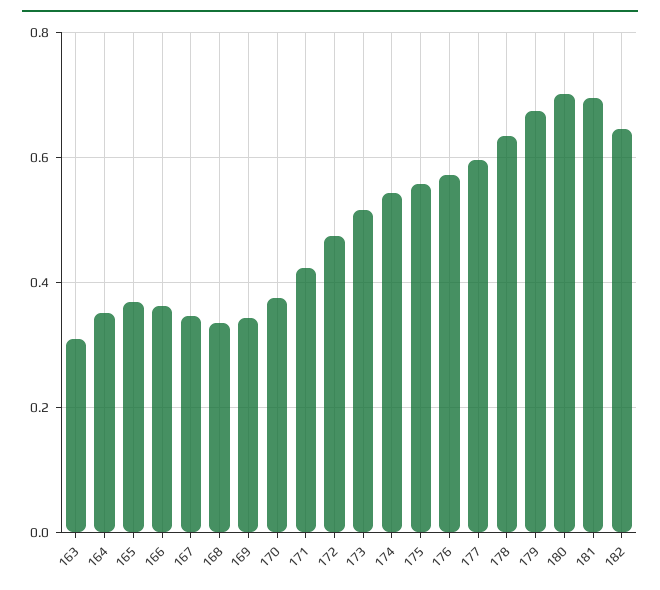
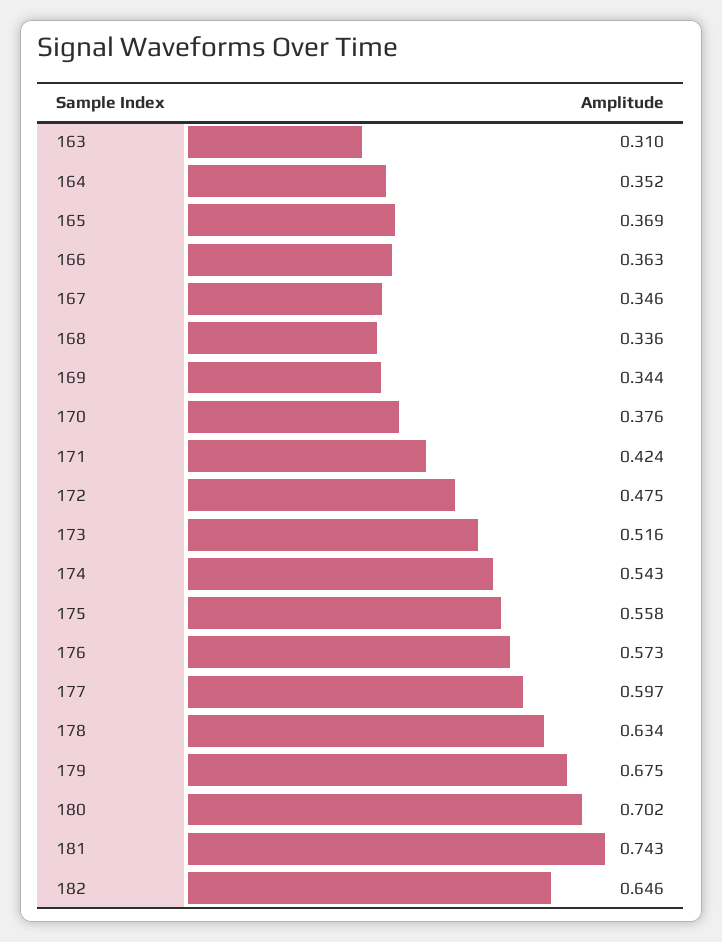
181: 0.7 -> 0.743

